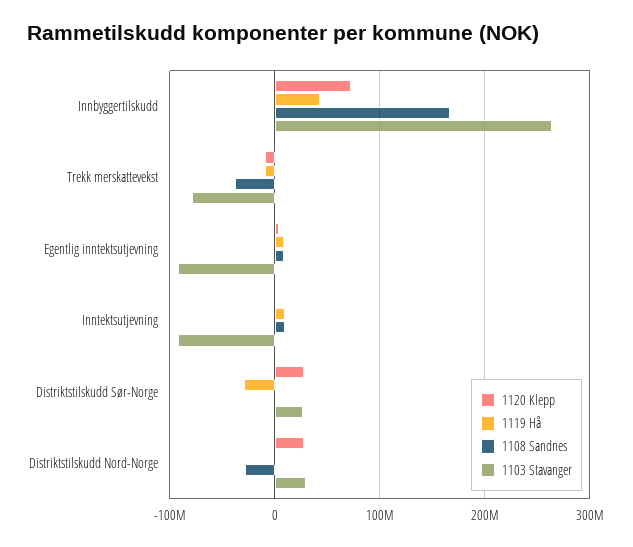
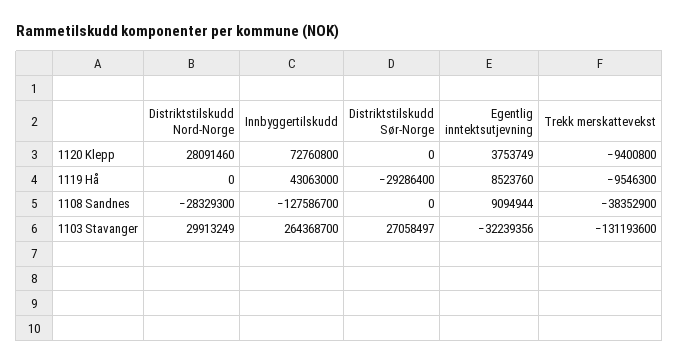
1108 Sandnes, Innbyggertilskudd: 170000000 -> -127586700
1103 Stavanger, Trekk merskattevekst: -80000000 -> -131193600
1103 Stavanger, Egentlig inntektsutjevning: -90000000 -> -32239356
1120 Klepp, Inntektsutjevning: 0 -> none
1119 Hå, Inntektsutjevning: 10000000 -> none
1108 Sandnes, Inntektsutjevning: 10000000 -> none
1103 Stavanger, Inntektsutjevning: -90000000 -> none
1120 Klepp, Distriktstilskudd Sør-Norge: 30000000 -> 0

